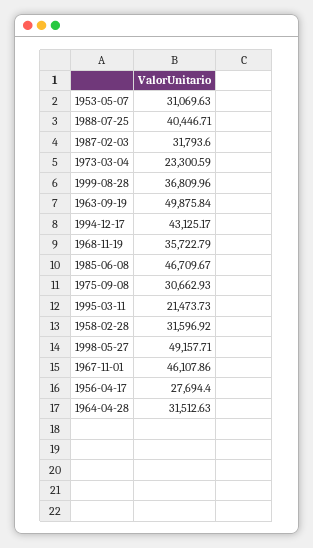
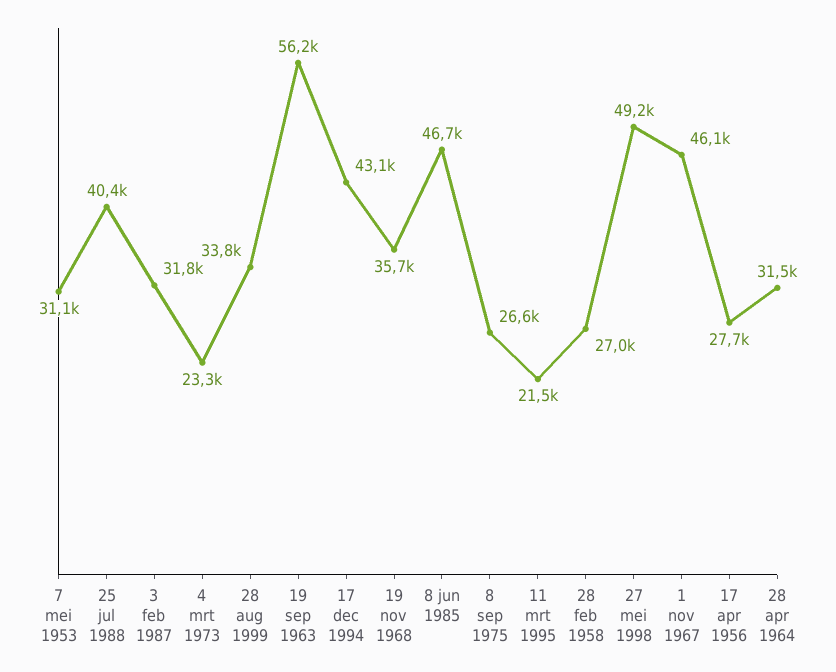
1999-08-28: 36809.96 -> 33800
1963-09-19: 49875.84 -> 56200
1975-09-08: 30662.93 -> 26600
1958-02-28: 31596.92 -> 27000

